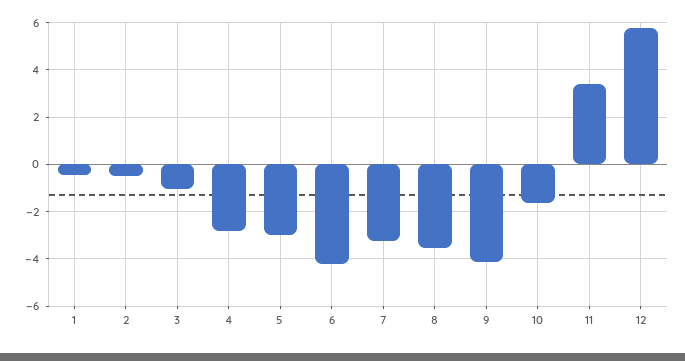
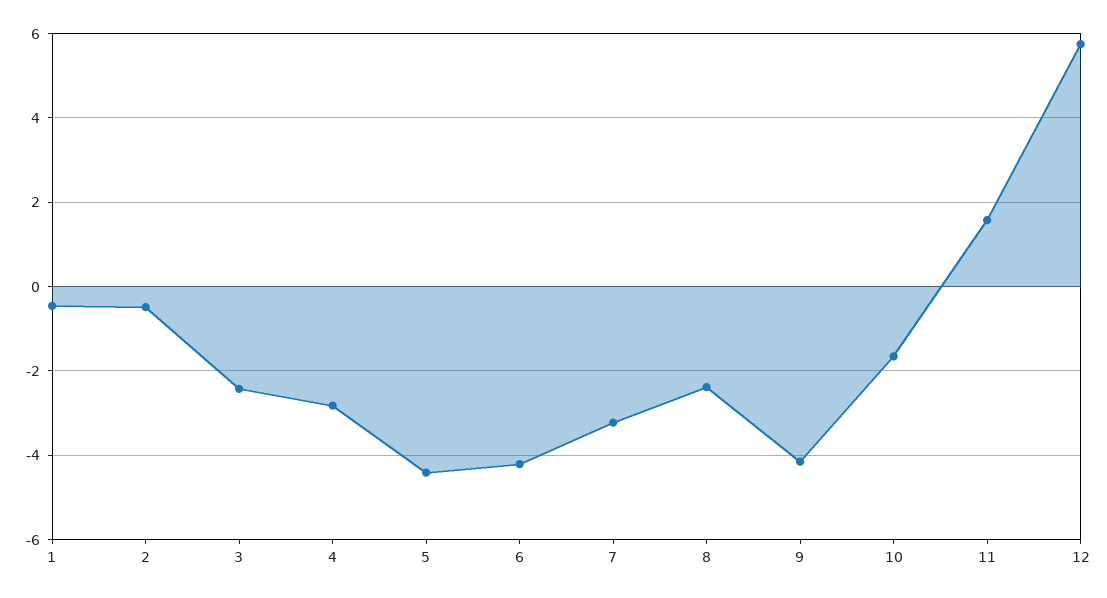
3: -1 -> -2.4
5: -3 -> -4.4
8: -3.5 -> -2.4
11: 3.5 -> 1.6

